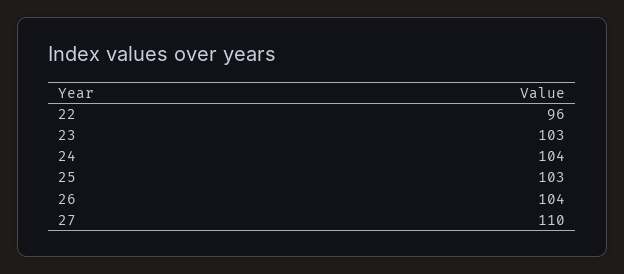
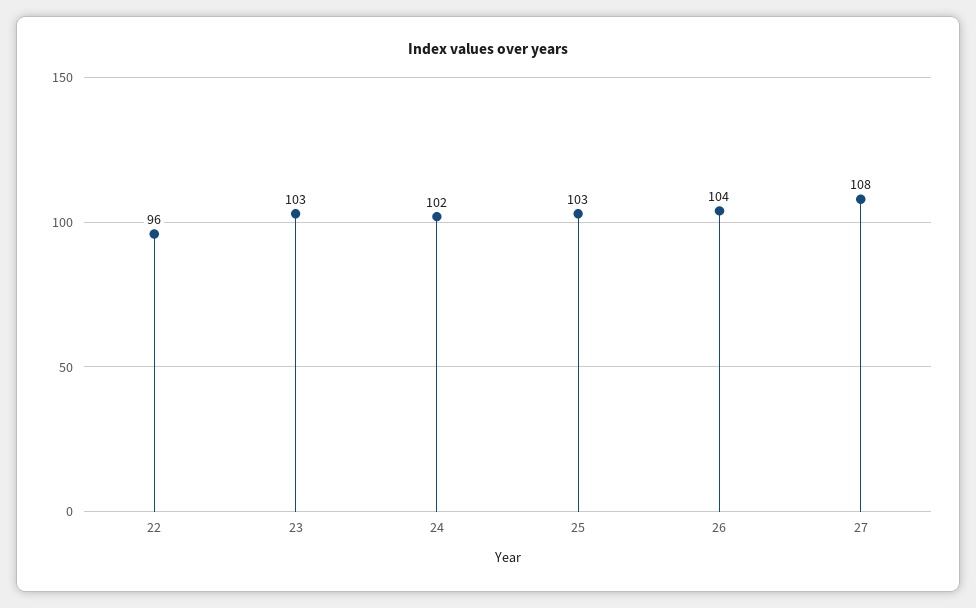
24: 104 -> 102
27: 110 -> 108

